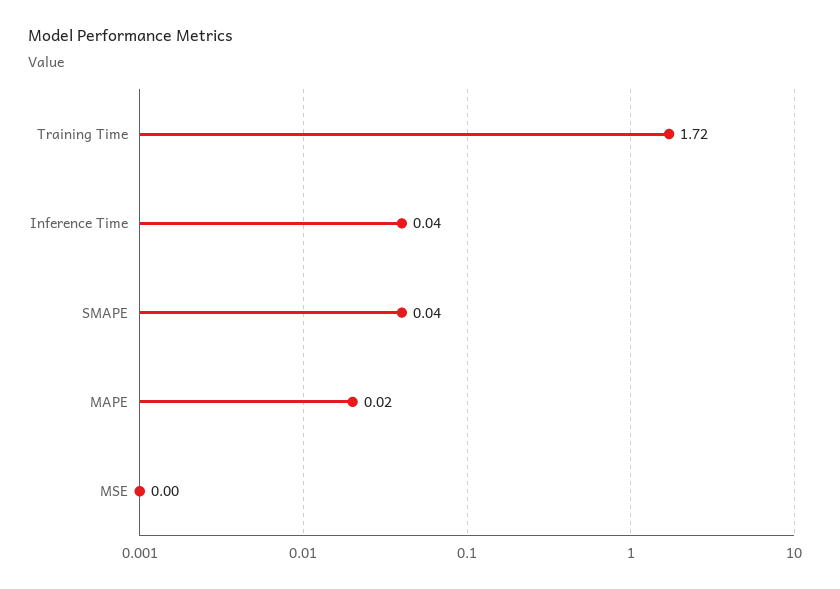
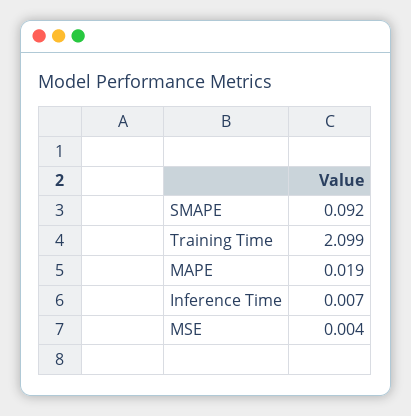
Training Time: 1.72 -> 2.099
Inference Time: 0.04 -> 0.007
SMAPE: 0.04 -> 0.092

